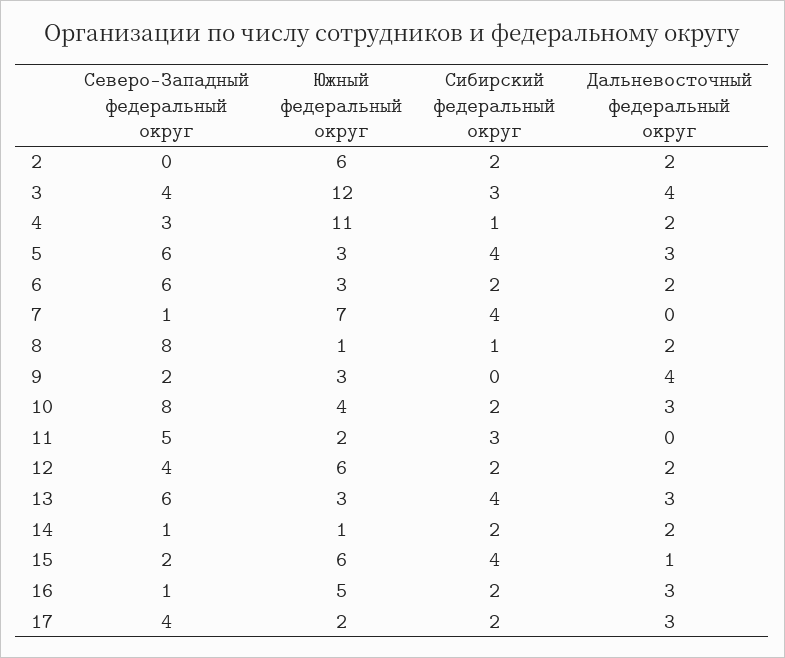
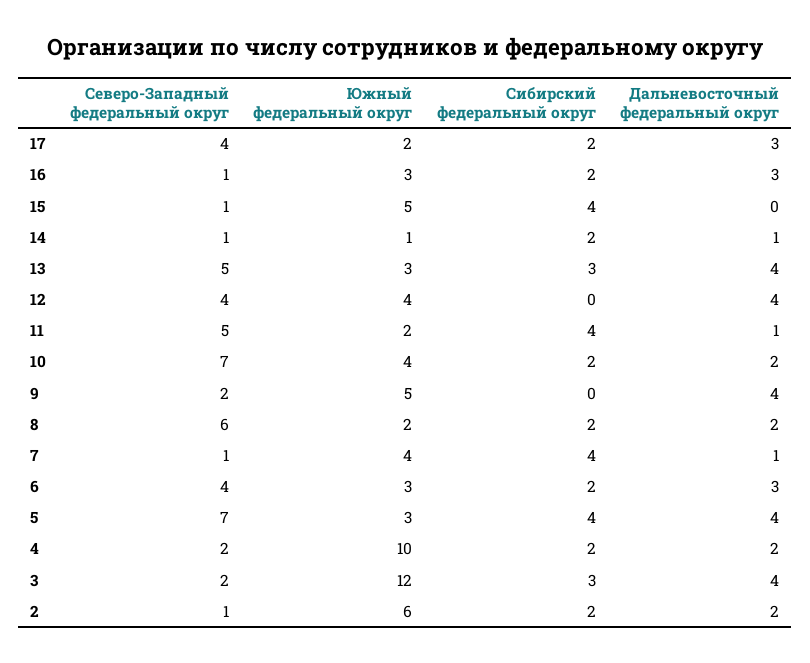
Северо-Западный федеральный округ, 2: 0 -> 1
Северо-Западный федеральный округ, 3: 4 -> 2
Северо-Западный федеральный округ, 4: 3 -> 2
Южный федеральный округ, 4: 11 -> 10
Сибирский федеральный округ, 4: 1 -> 2
Северо-Западный федеральный округ, 5: 6 -> 7
Дальневосточный федеральный округ, 5: 3 -> 4
Северо-Западный федеральный округ, 6: 6 -> 4
Дальневосточный федеральный округ, 6: 2 -> 3
Южный федеральный округ, 7: 7 -> 4
Дальневосточный федеральный округ, 7: 0 -> 1
Северо-Западный федеральный округ, 8: 8 -> 6
Южный федеральный округ, 8: 1 -> 2
Сибирский федеральный округ, 8: 1 -> 2
Южный федеральный округ, 9: 3 -> 5
Северо-Западный федеральный округ, 10: 8 -> 7
Дальневосточный федеральный округ, 10: 3 -> 2
Сибирский федеральный округ, 11: 3 -> 4
Дальневосточный федеральный округ, 11: 0 -> 1
Южный федеральный округ, 12: 6 -> 4
Сибирский федеральный округ, 12: 2 -> 0
Дальневосточный федеральный округ, 12: 2 -> 4
Северо-Западный федеральный округ, 13: 6 -> 5
Сибирский федеральный округ, 13: 4 -> 3
Дальневосточный федеральный округ, 13: 3 -> 4
Дальневосточный федеральный округ, 14: 2 -> 1
Северо-Западный федеральный округ, 15: 2 -> 1
Южный федеральный округ, 15: 6 -> 5
Дальневосточный федеральный округ, 15: 1 -> 0
Южный федеральный округ, 16: 5 -> 3

